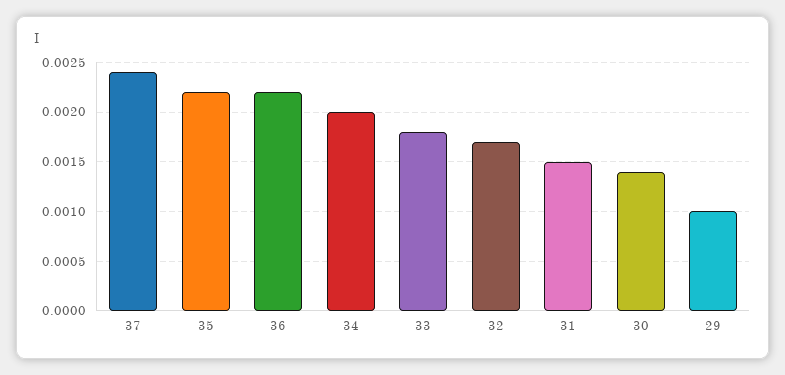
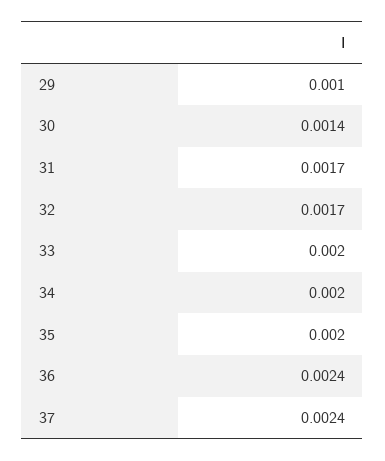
35: 0.0022 -> 0.002
36: 0.0022 -> 0.0024
33: 0.0018 -> 0.002
31: 0.0015 -> 0.0017

